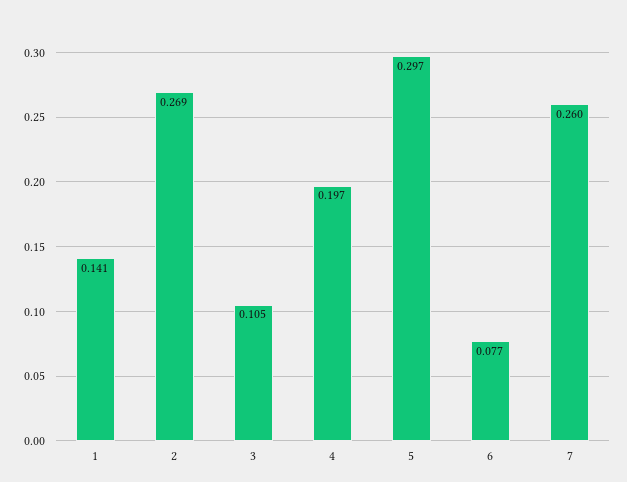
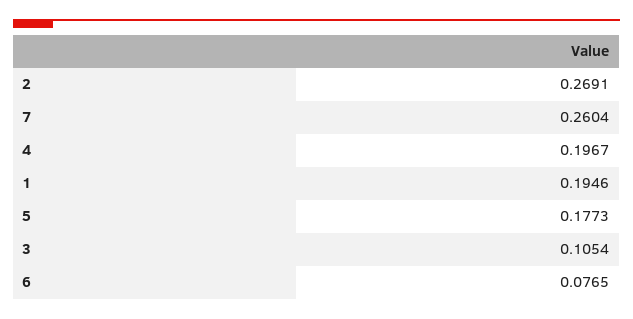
1: 0.141 -> 0.1946
5: 0.297 -> 0.1773

